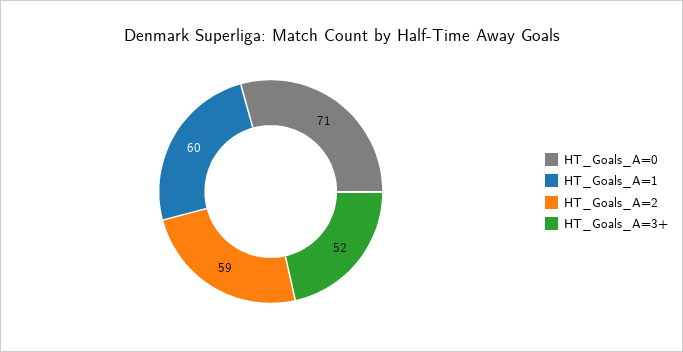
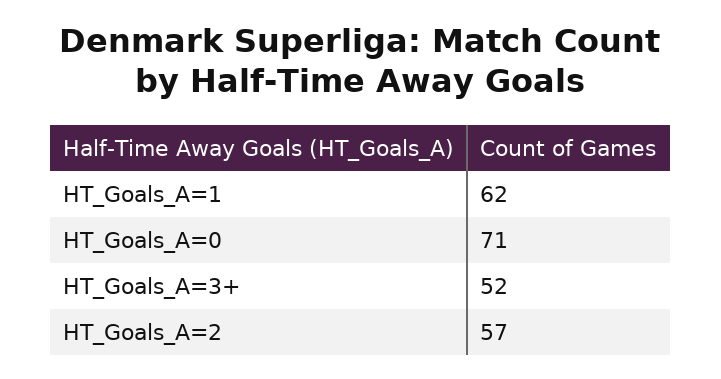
HT_Goals_A=1: 60 -> 62
HT_Goals_A=2: 59 -> 57

